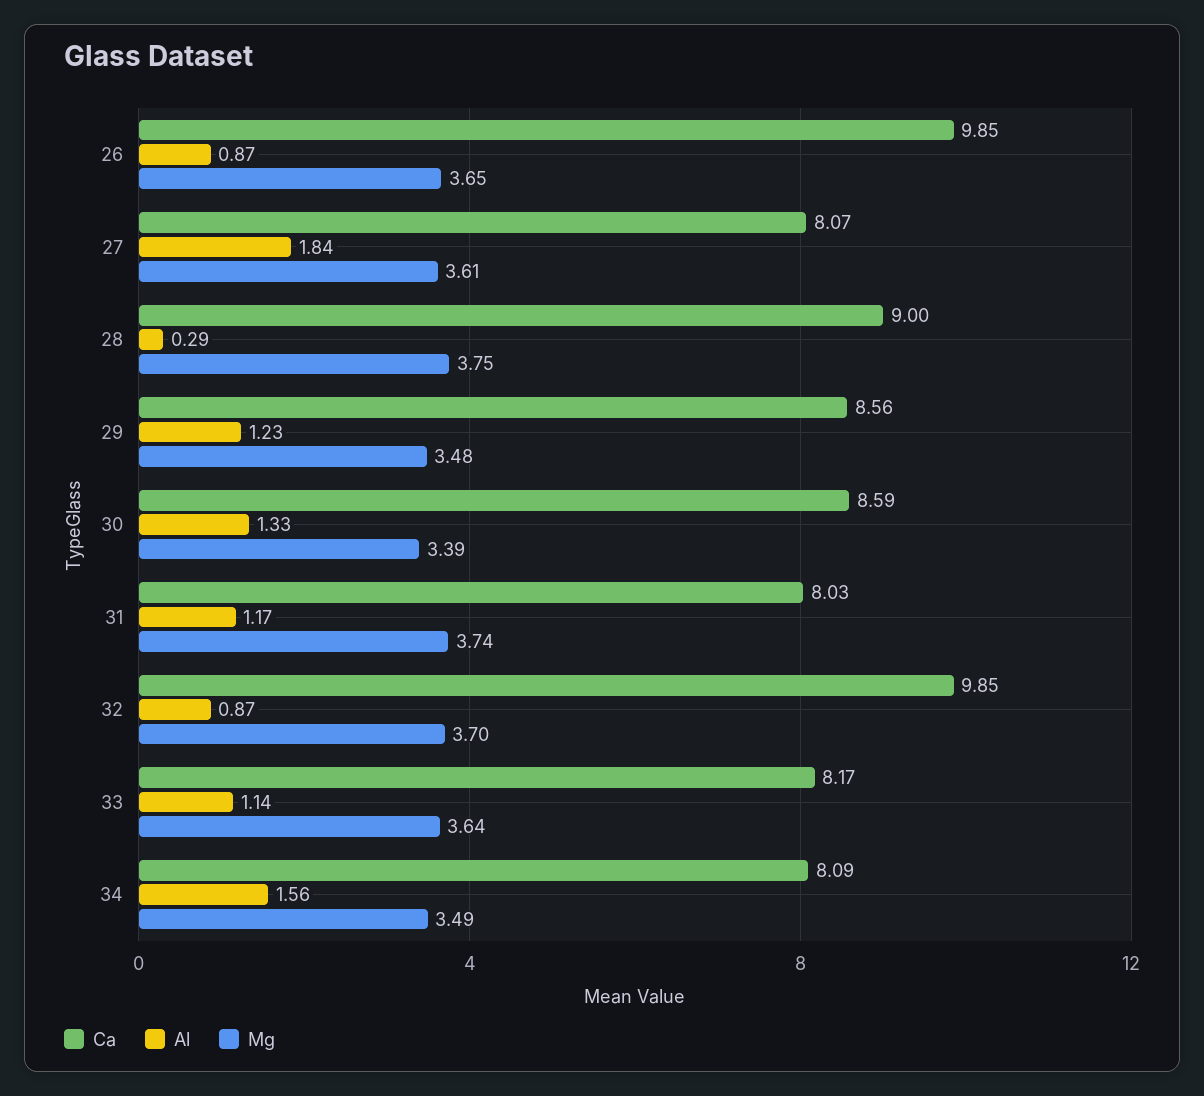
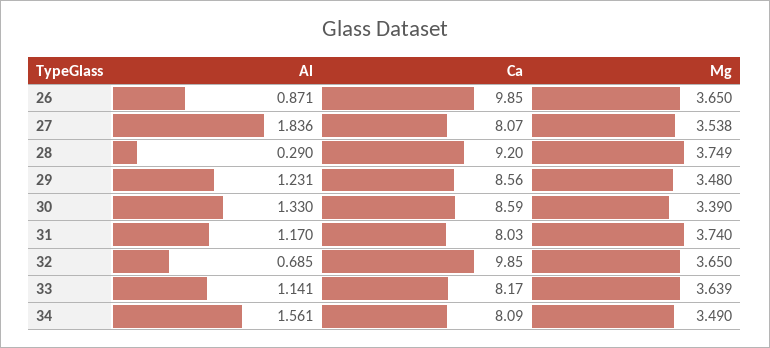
Mg, 27: 3.61 -> 3.538
Ca, 28: 9 -> 9.2
Al, 32: 0.87 -> 0.685
Mg, 32: 3.7 -> 3.65

